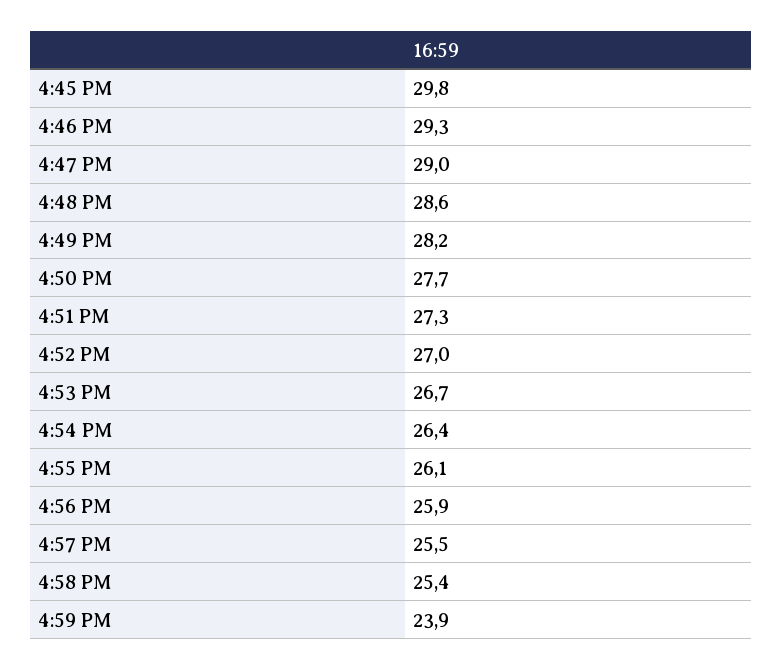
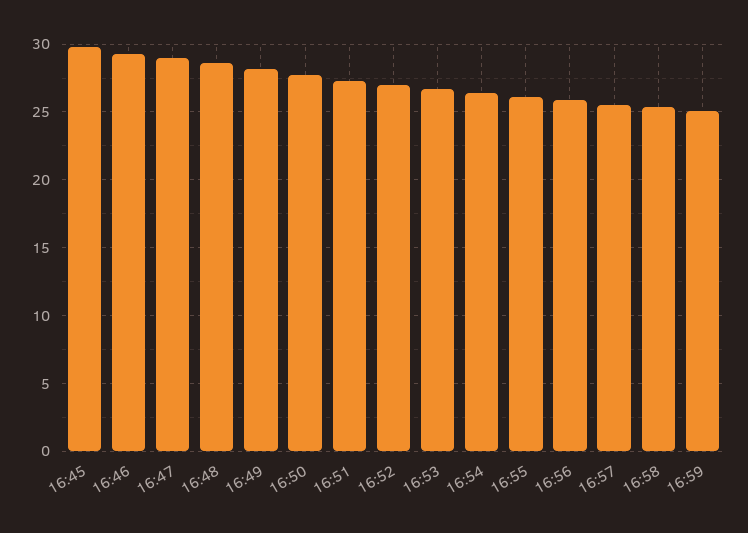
4:59 PM: 23.9 -> 25

